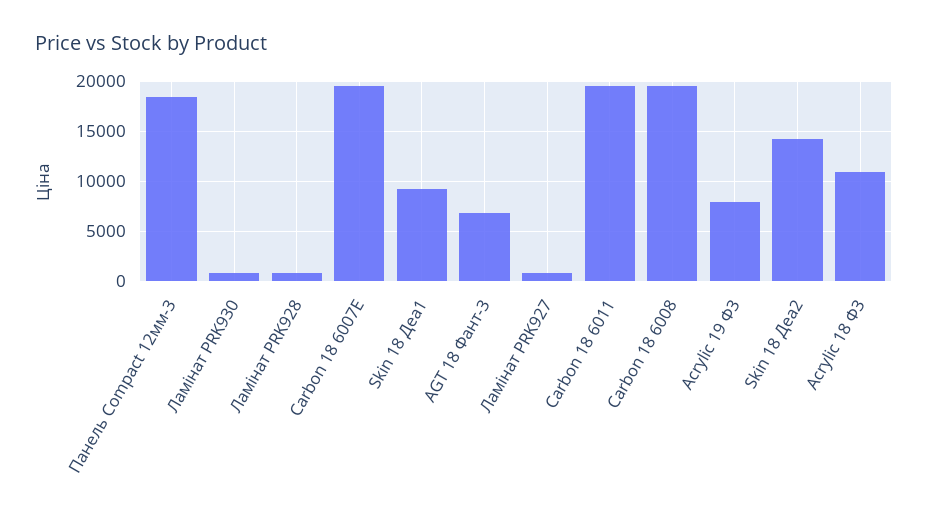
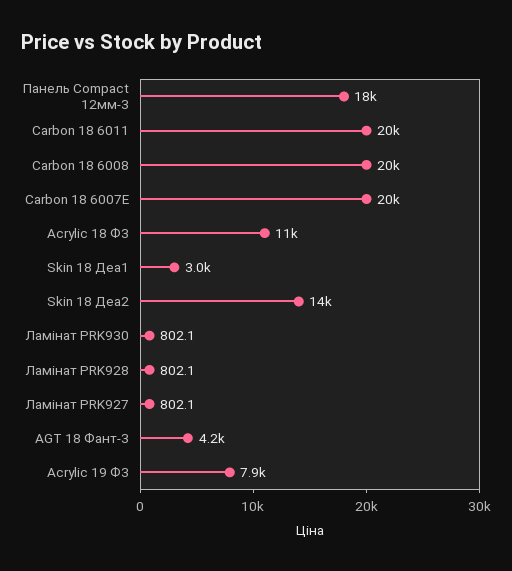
Skin 18 Деа1: 9000 -> 3000
AGT 18 Фант-3: 7000 -> 4200

